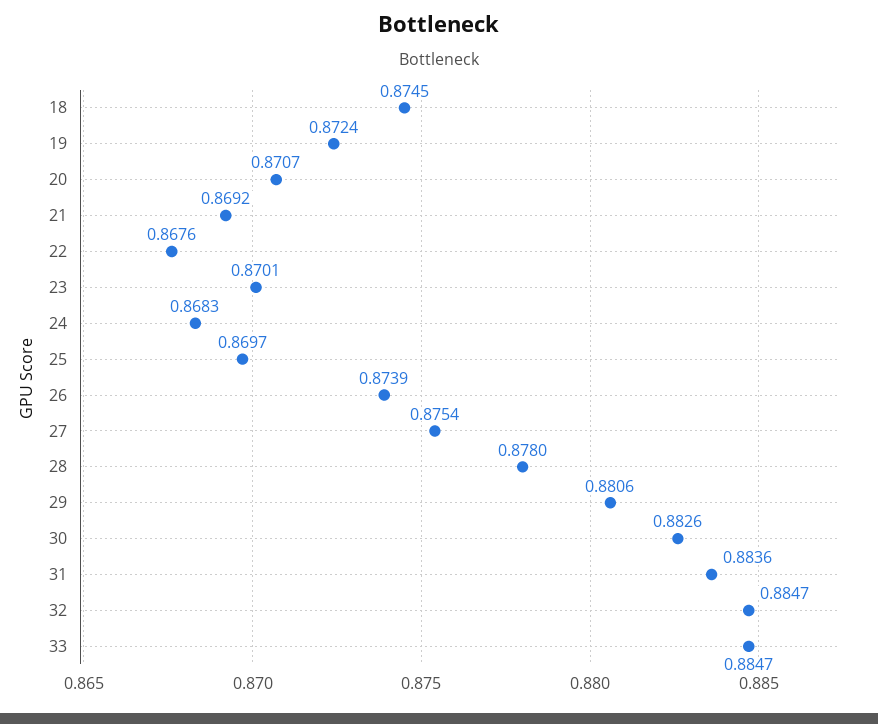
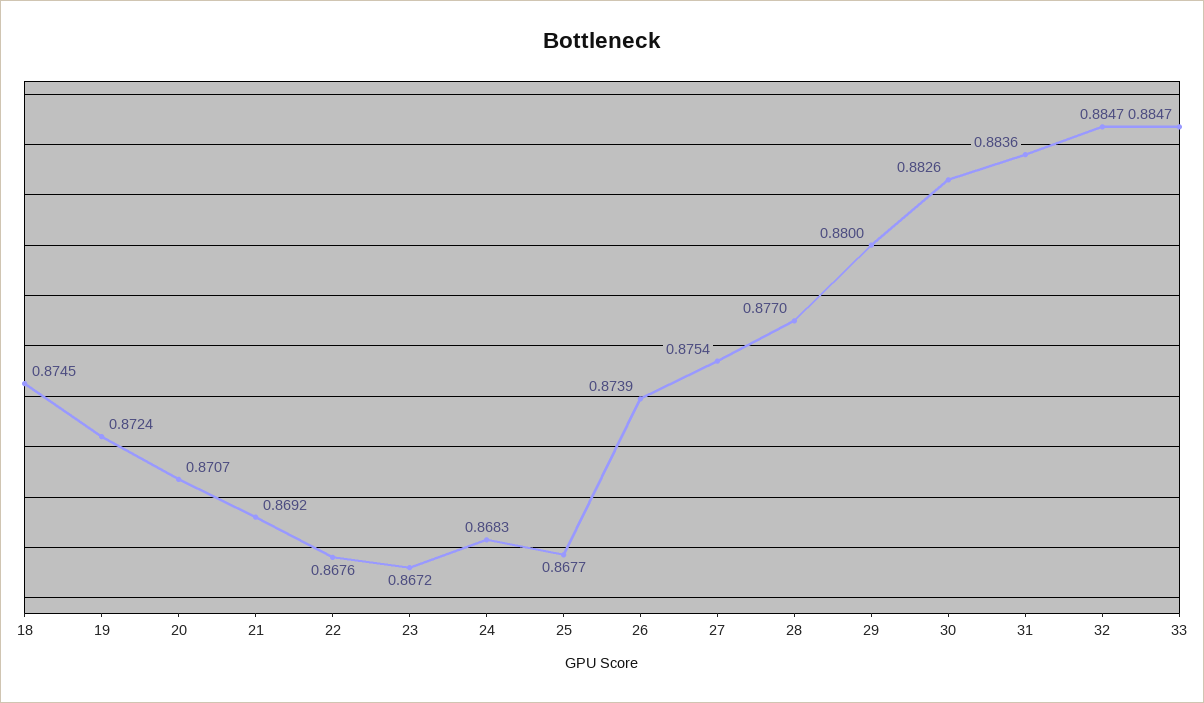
23: 0.8701 -> 0.8672
25: 0.8697 -> 0.8677
28: 0.878 -> 0.877
29: 0.8806 -> 0.88

